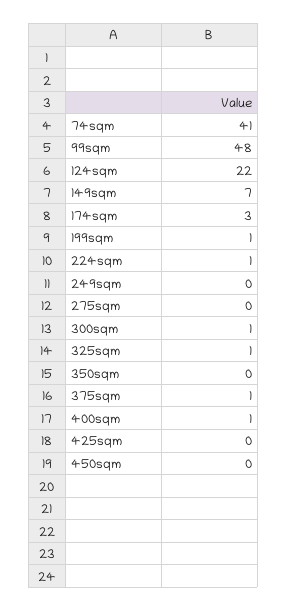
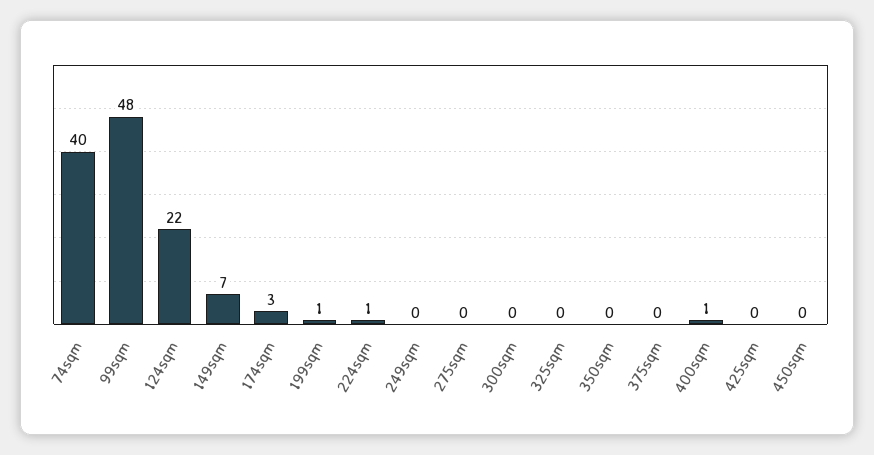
74sqm: 41 -> 40
300sqm: 1 -> 0
325sqm: 1 -> 0
375sqm: 1 -> 0

